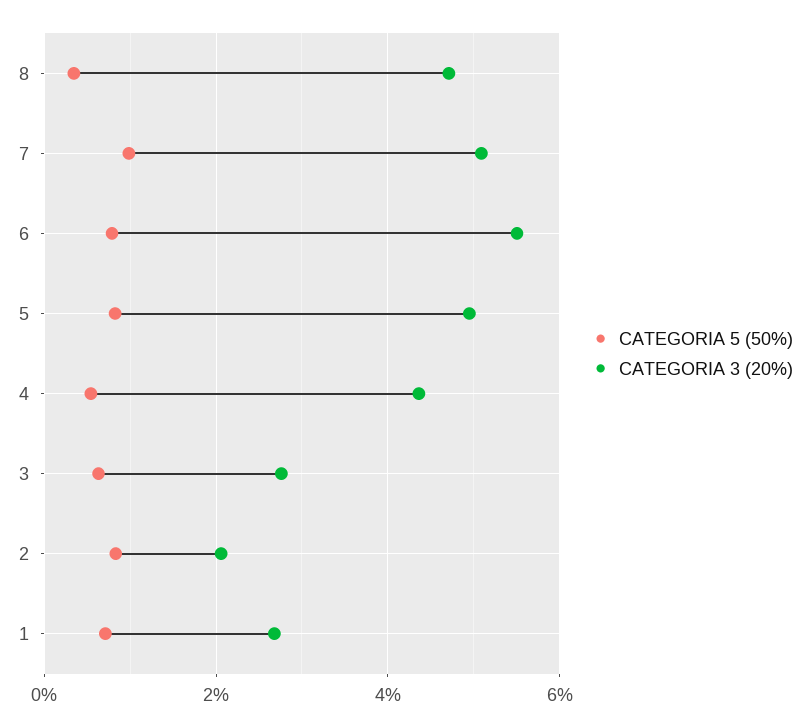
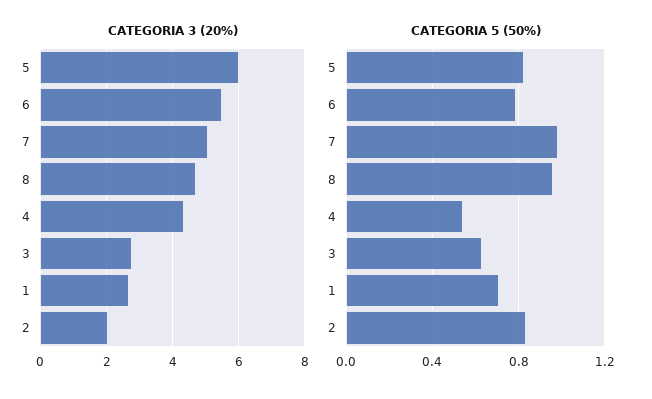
CATEGORIA 5 (50%), 8: 0.4 -> 0.95
CATEGORIA 3 (20%), 5: 5 -> 6

